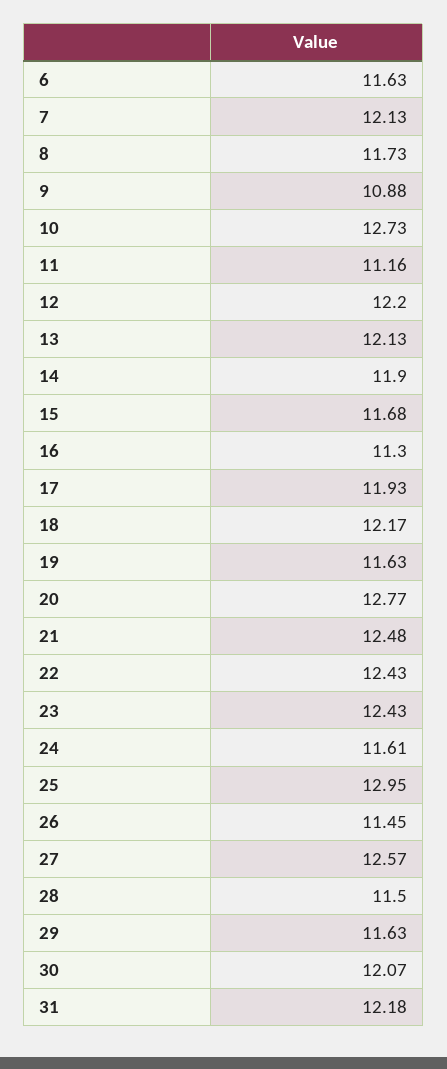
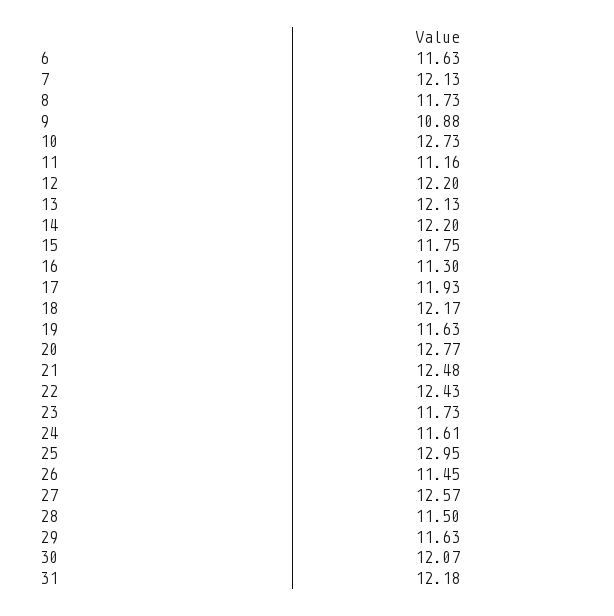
14: 11.9 -> 12.2
15: 11.68 -> 11.75
23: 12.43 -> 11.73

